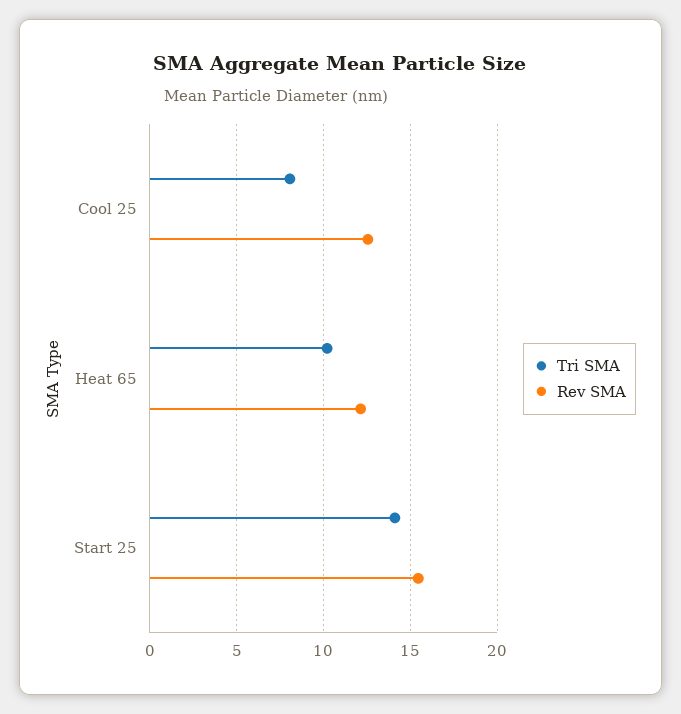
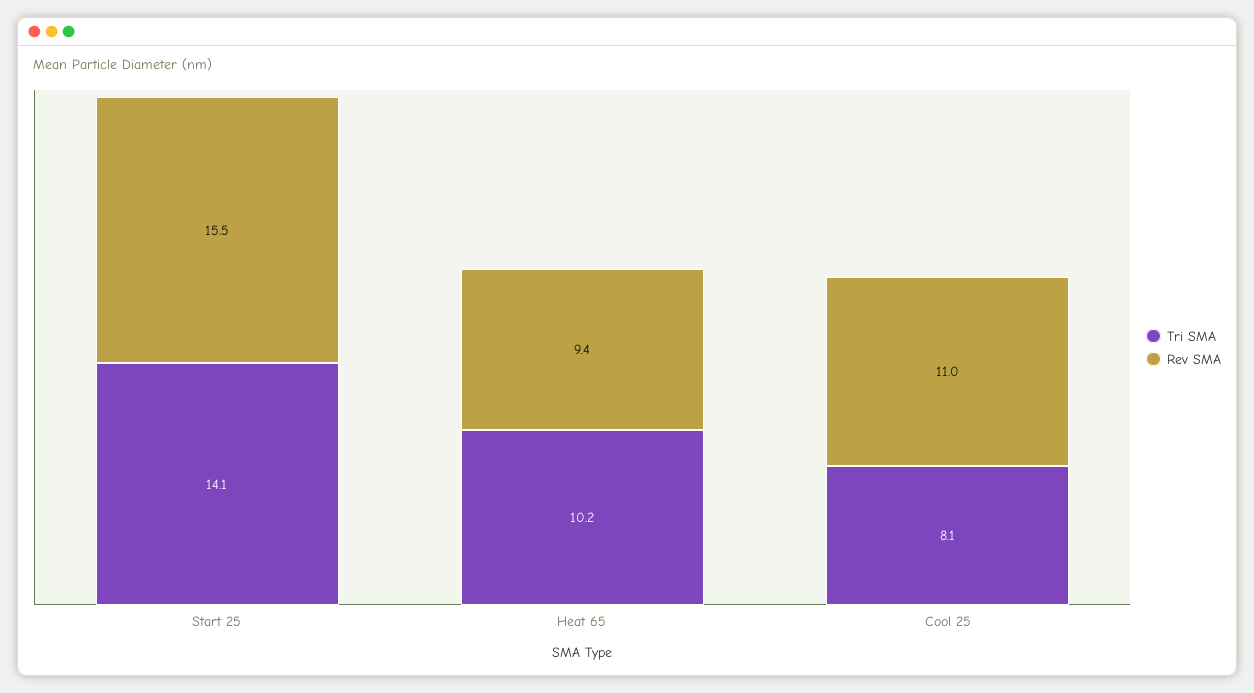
Rev SMA, Cool 25: 12.5 -> 11
Rev SMA, Heat 65: 12 -> 9.4

